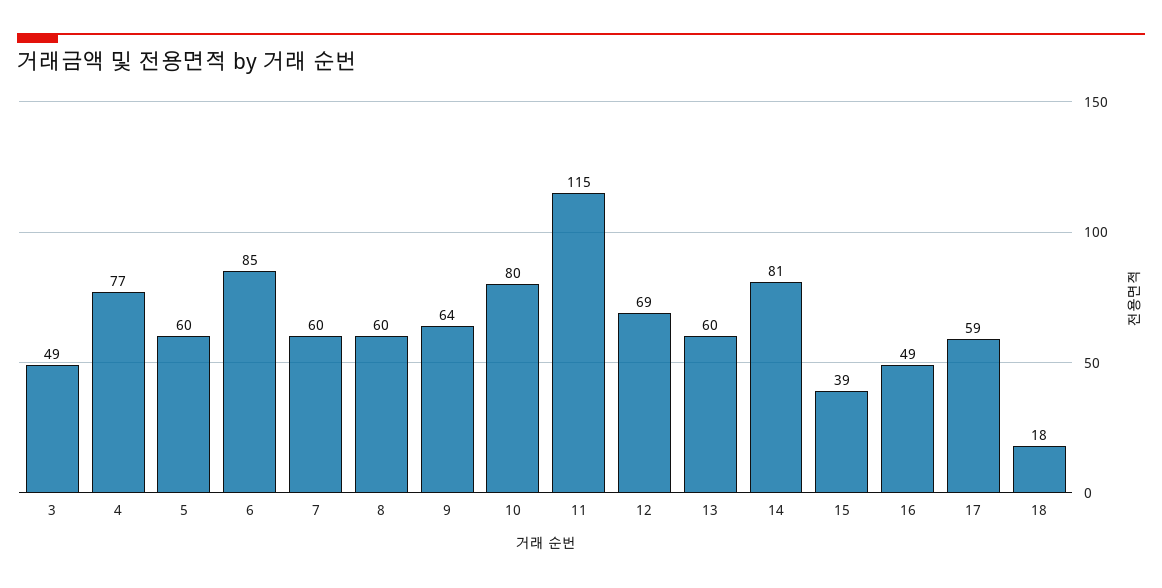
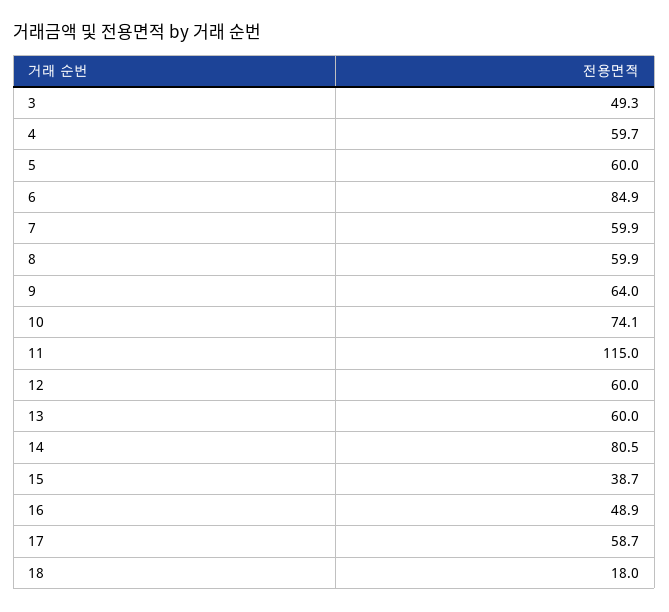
4: 77 -> 59.7
10: 80 -> 74.1
12: 69 -> 60

